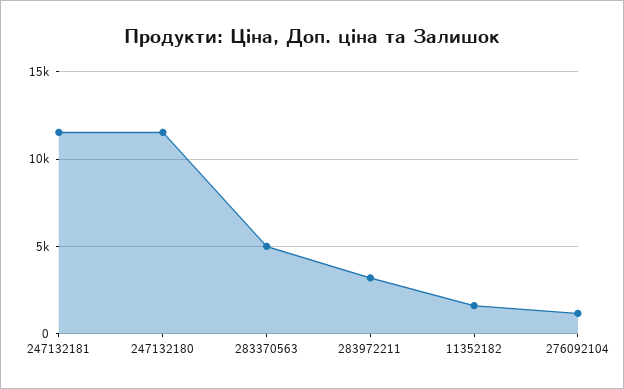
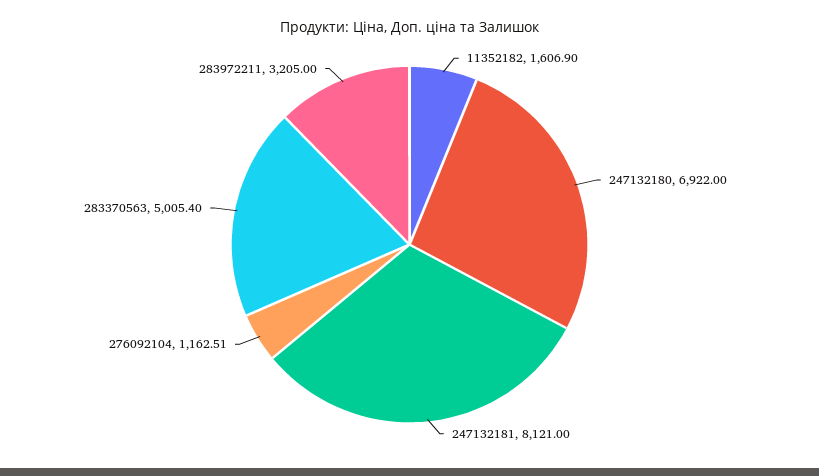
247132181: 11500 -> 8121
247132180: 11500 -> 6922

